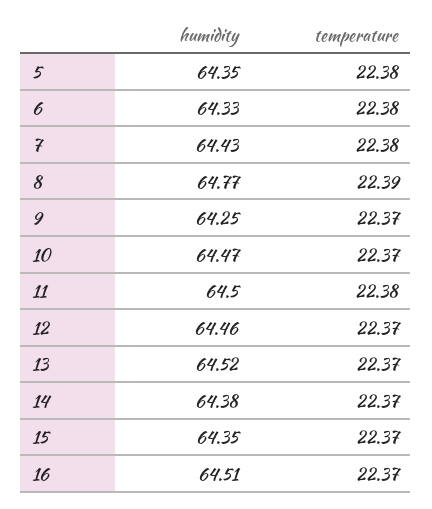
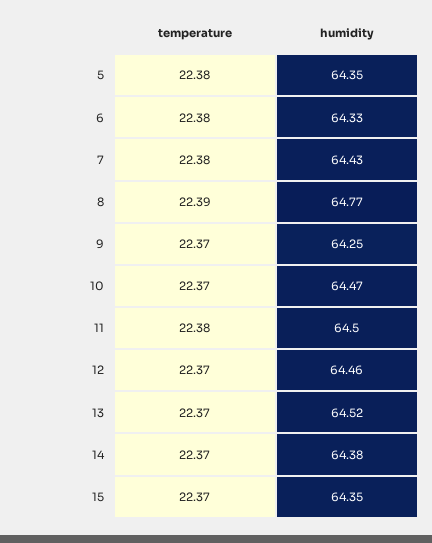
humidity, 16: 64.51 -> none
temperature, 16: 22.37 -> none

